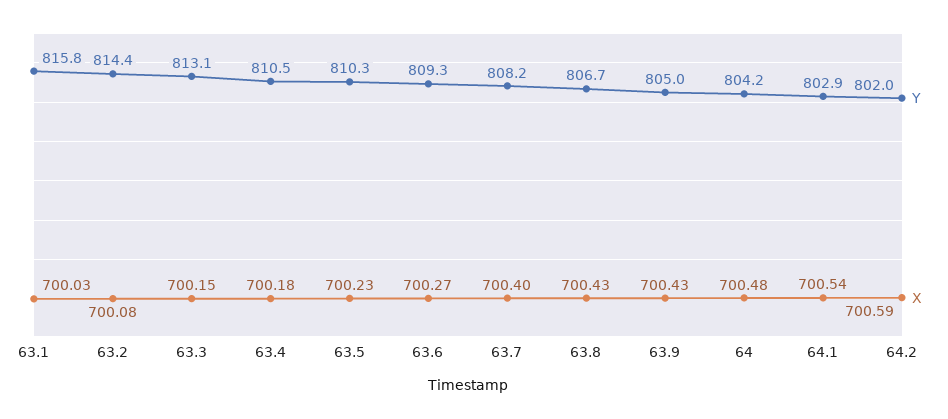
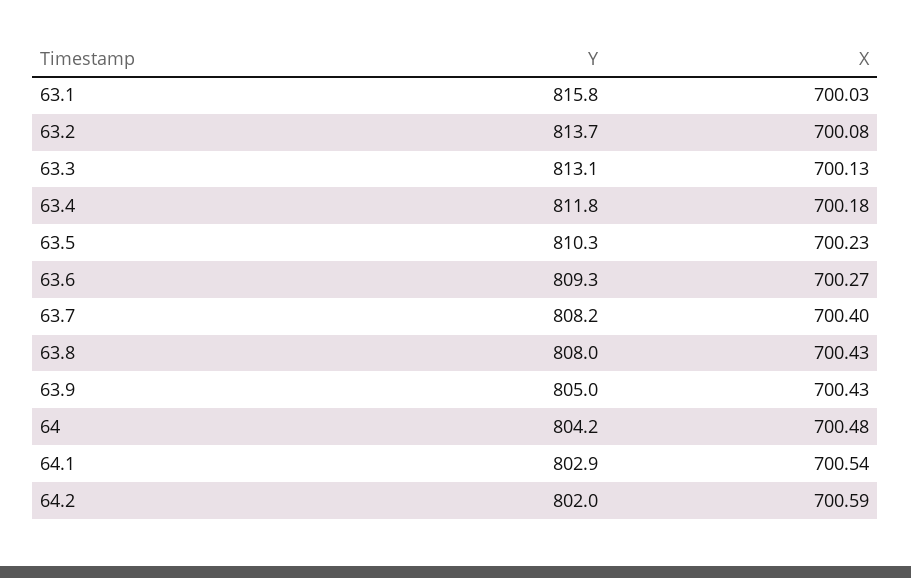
Y, 63.2: 814.4 -> 813.7
X, 63.3: 700.15 -> 700.13
Y, 63.4: 810.5 -> 811.8
Y, 63.8: 806.7 -> 808

